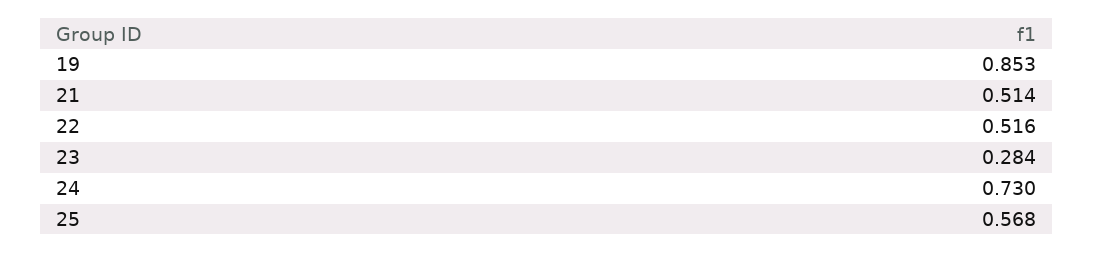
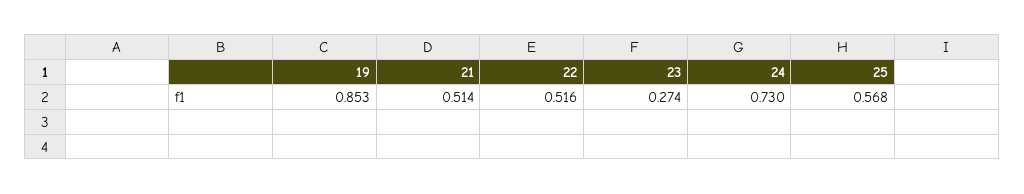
23: 0.284 -> 0.274

